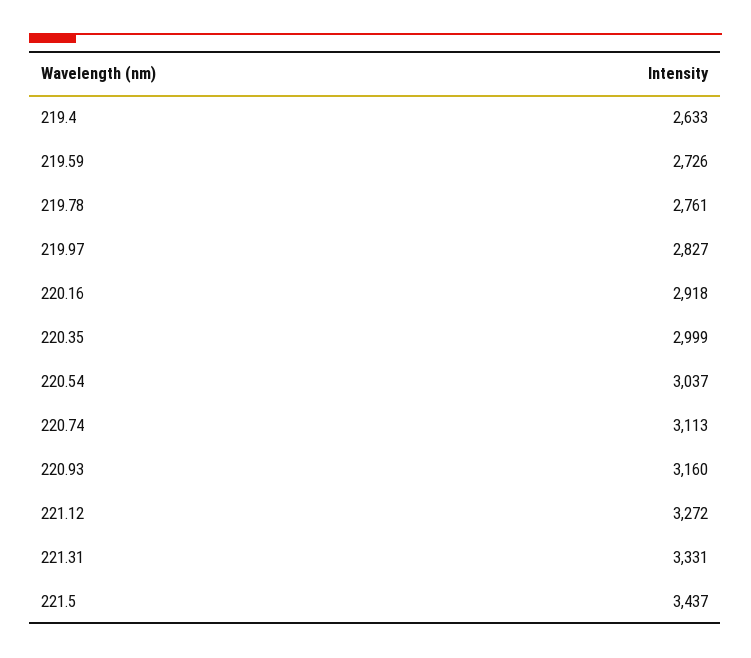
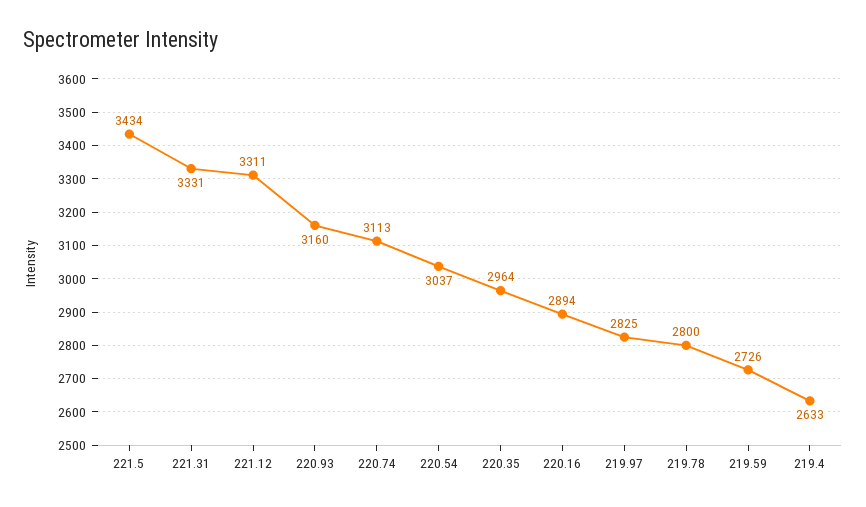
219.78: 2761 -> 2800
219.97: 2827 -> 2825
220.16: 2918 -> 2894
220.35: 2999 -> 2964
221.12: 3272 -> 3311
221.5: 3437 -> 3434

